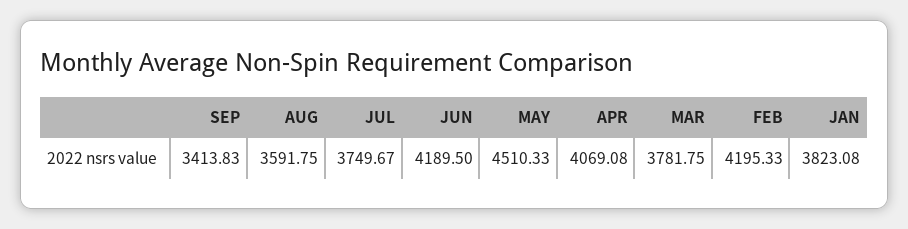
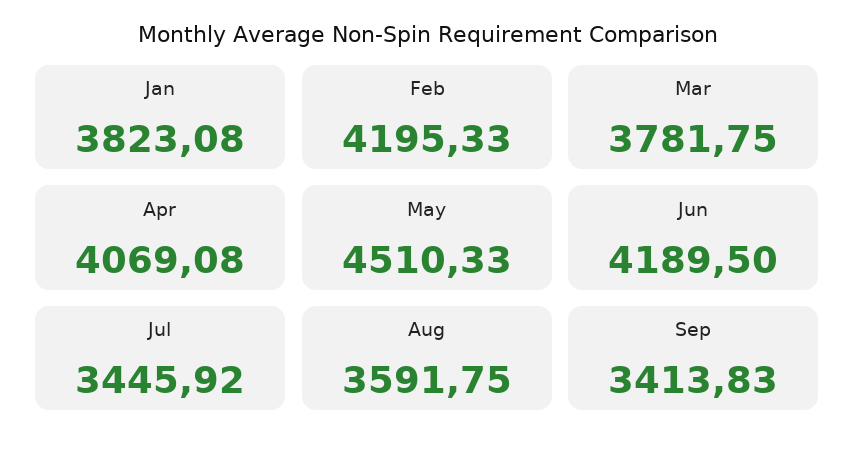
JUL: 3749.67 -> 3445.92

